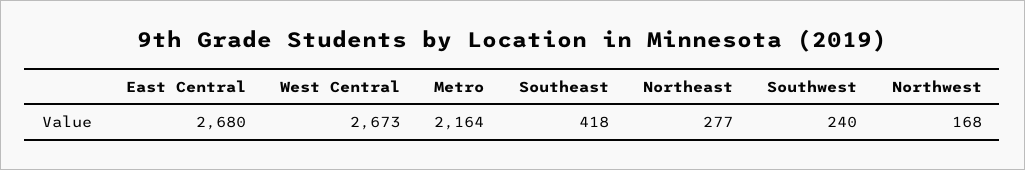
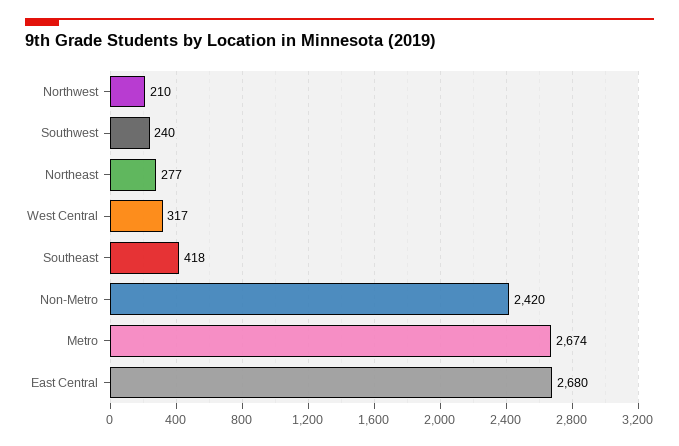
West Central: 2673 -> 317
Metro: 2164 -> 2674
Northwest: 168 -> 210
Non-Metro: none -> 2420

